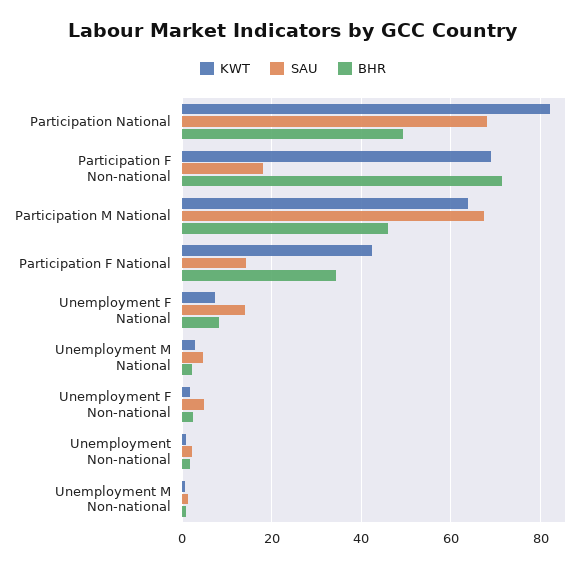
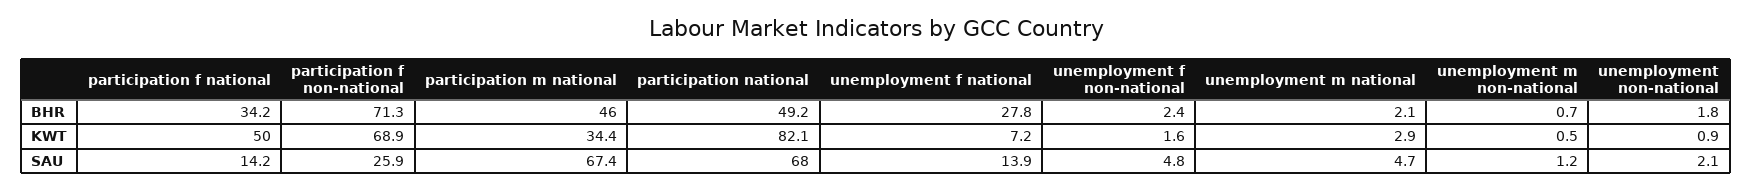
SAU, Participation F Non-national: 18 -> 25.9
KWT, Participation M National: 64 -> 34.4
KWT, Participation F National: 42 -> 50
BHR, Unemployment F National: 8 -> 27.8

